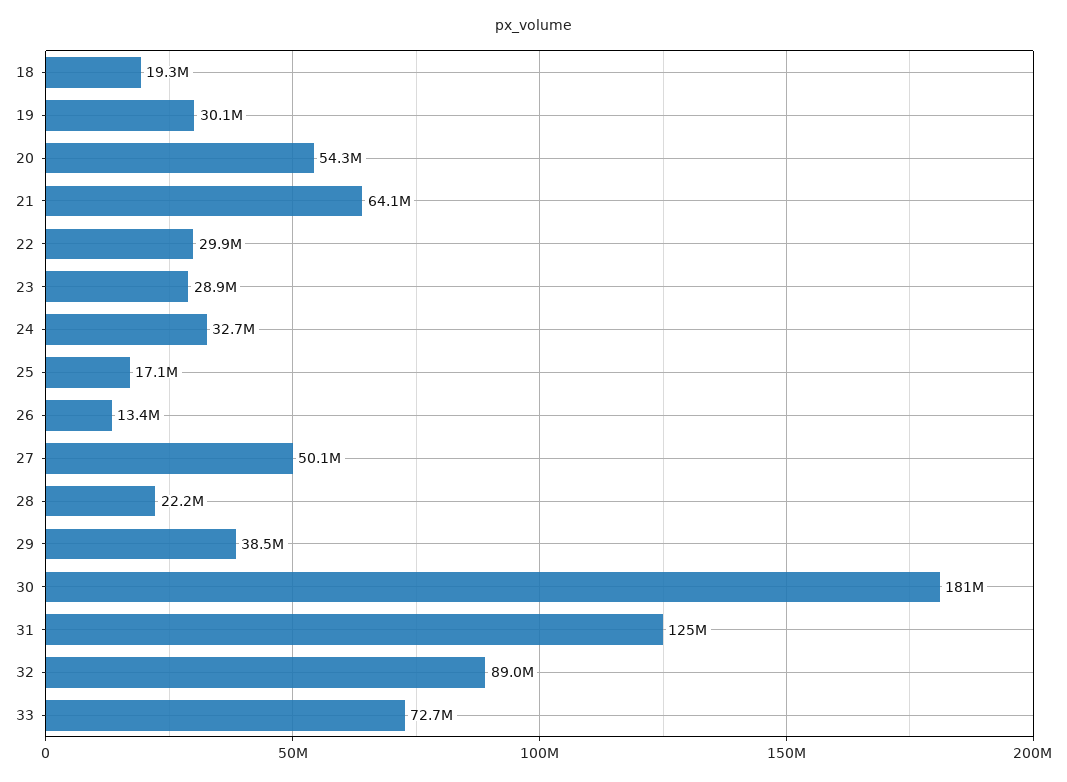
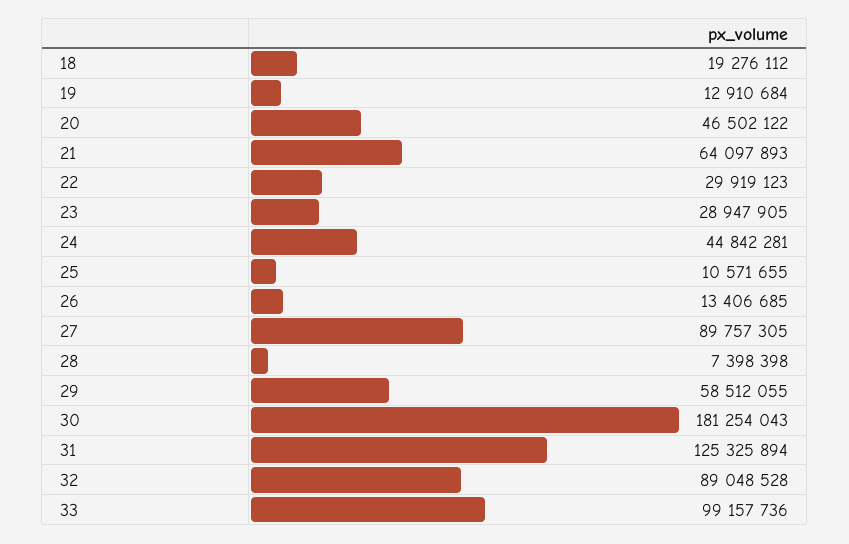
19: 30100000 -> 12910684
20: 54300000 -> 46502122
24: 32700000 -> 44842281
25: 17100000 -> 10571655
27: 50100000 -> 89757305
28: 22200000 -> 7398398
29: 38500000 -> 58512055
33: 72700000 -> 99157736

